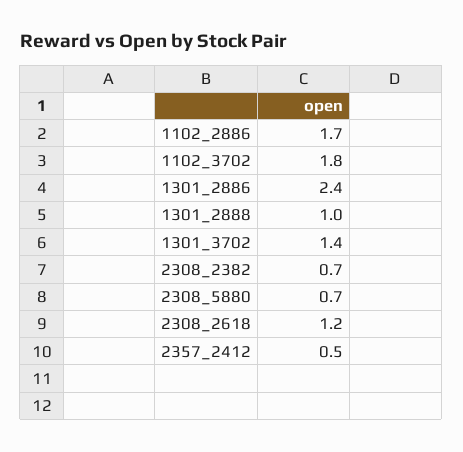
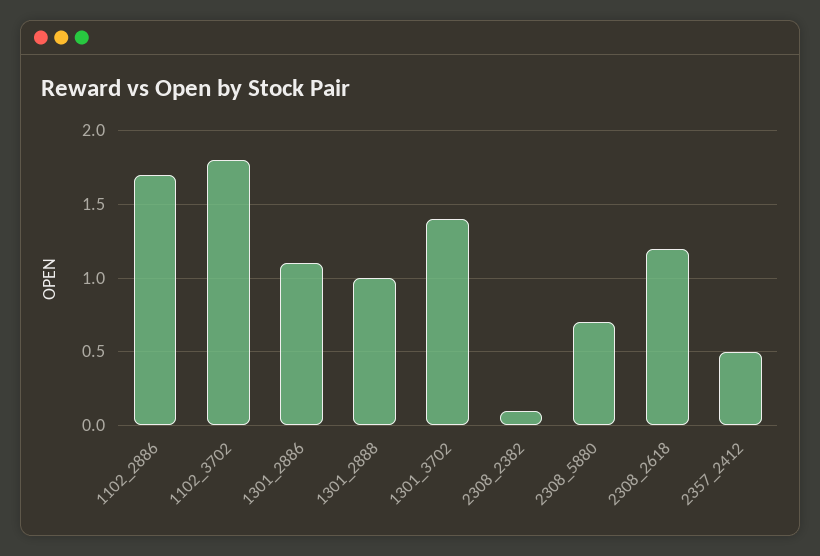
1301_2886: 2.4 -> 1.1
2308_2382: 0.7 -> 0.1

